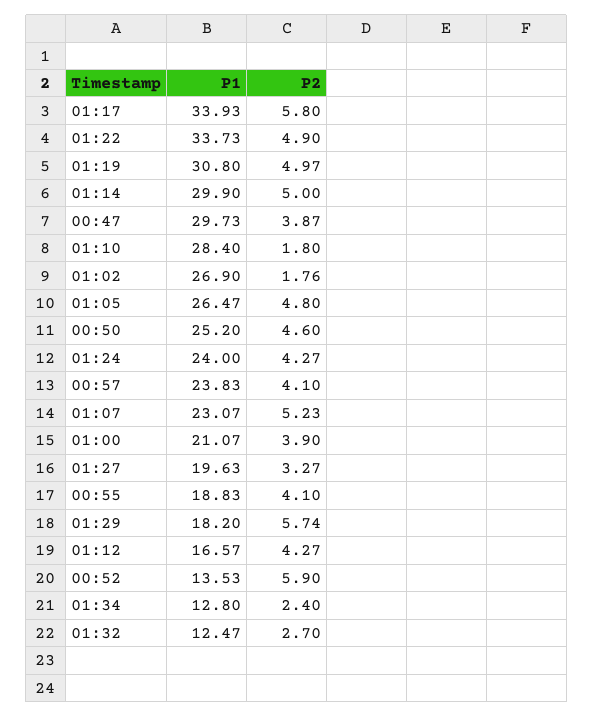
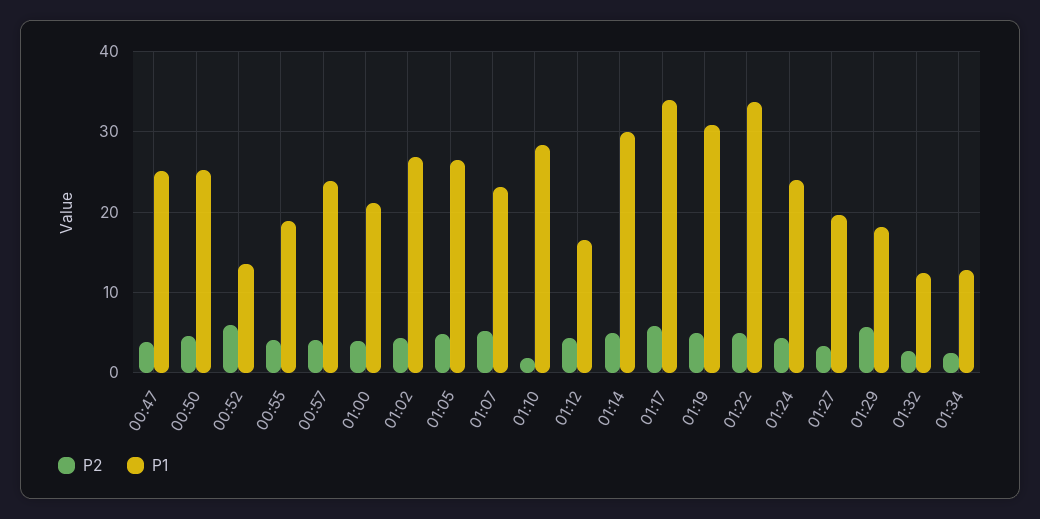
P1, 00:47: 29.73 -> 25
P2, 01:02: 1.76 -> 4

